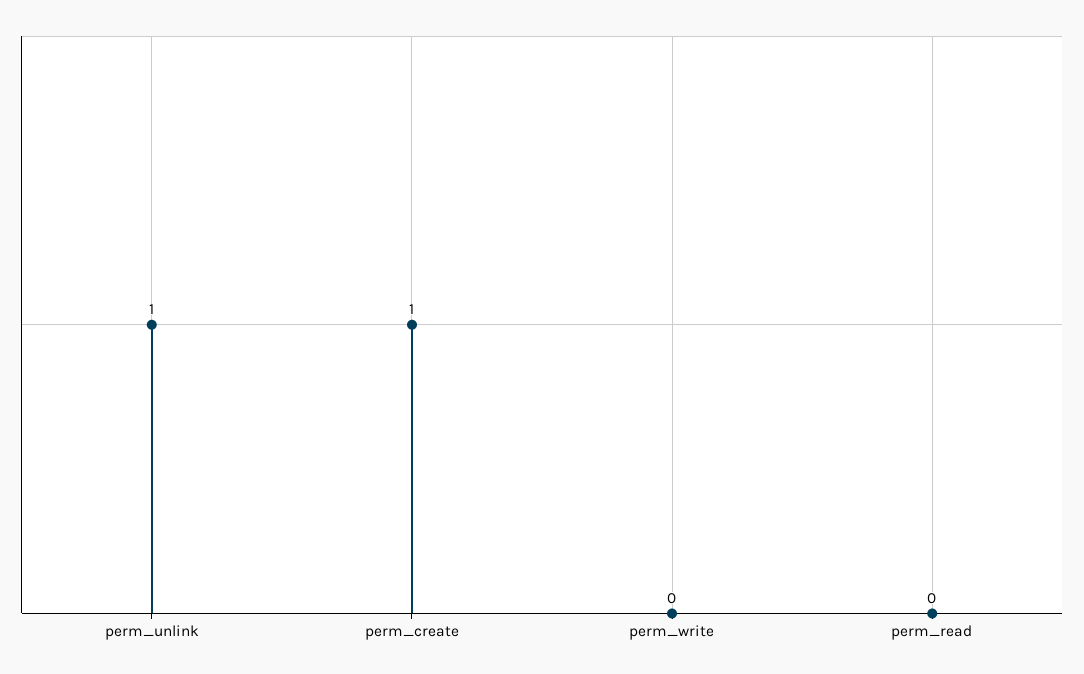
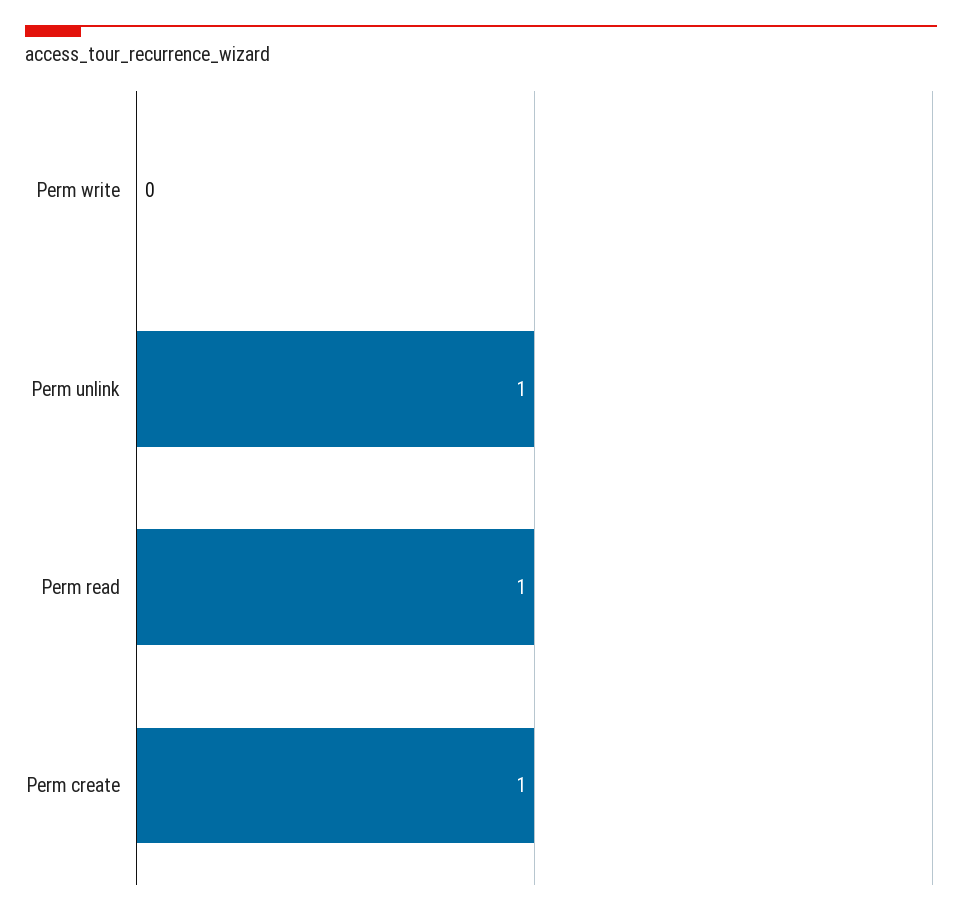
perm_read: 0 -> 1

